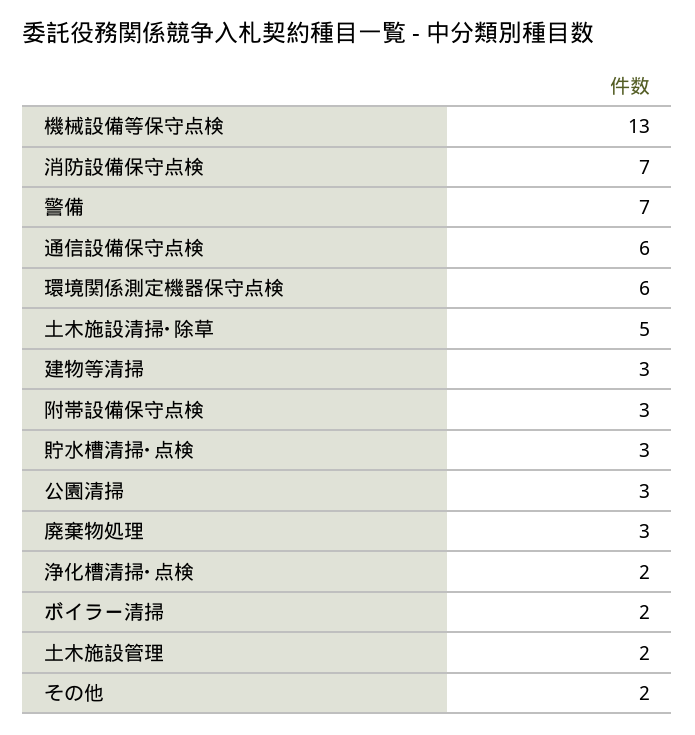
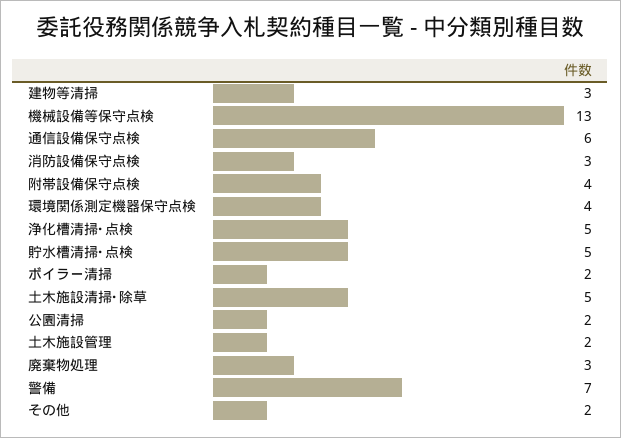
消防設備保守点検: 7 -> 3
環境関係測定機器保守点検: 6 -> 4
附帯設備保守点検: 3 -> 4
貯水槽清掃･点検: 3 -> 5
公園清掃: 3 -> 2
浄化槽清掃･点検: 2 -> 5

